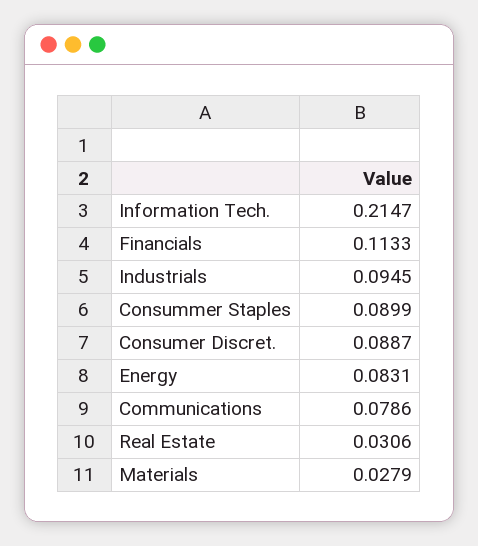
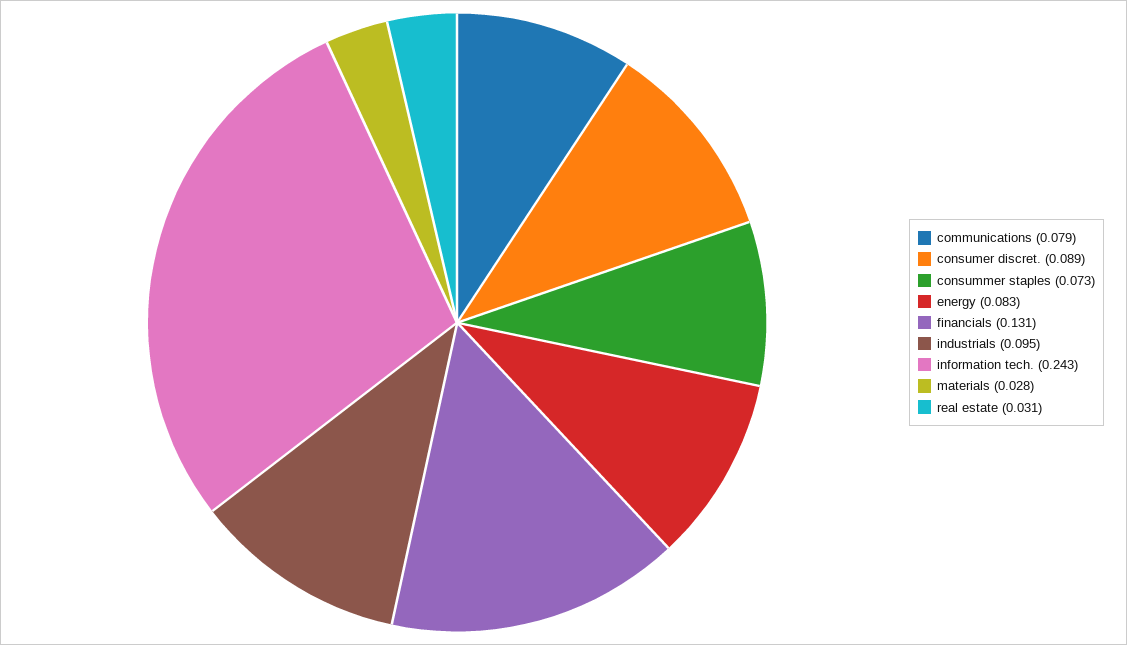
Information Tech.: 0.2147 -> 0.243
Financials: 0.1133 -> 0.131
Consummer Staples: 0.0899 -> 0.073

